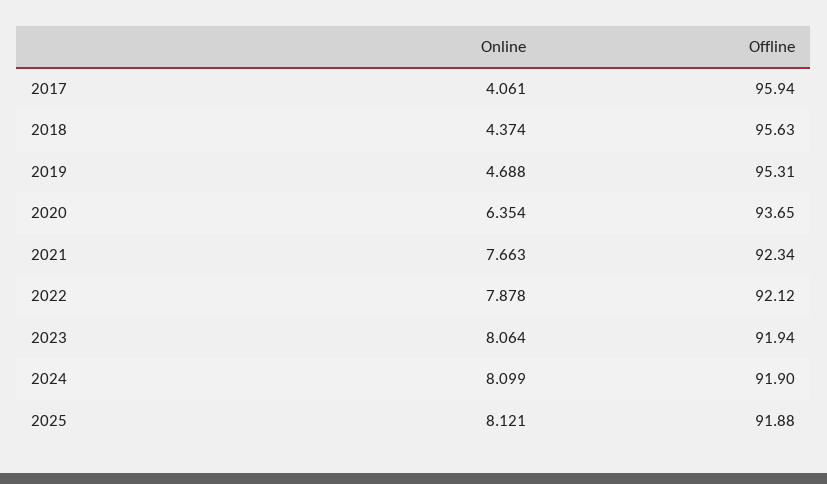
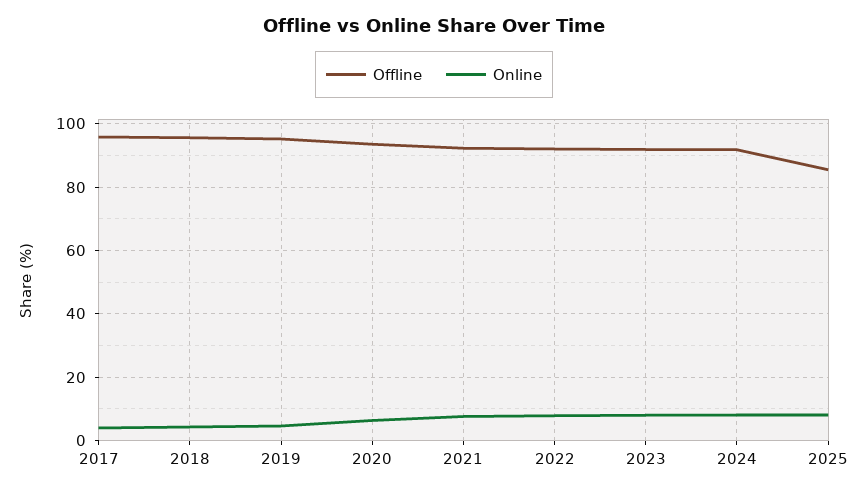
Offline, 2025: 91.88 -> 86

